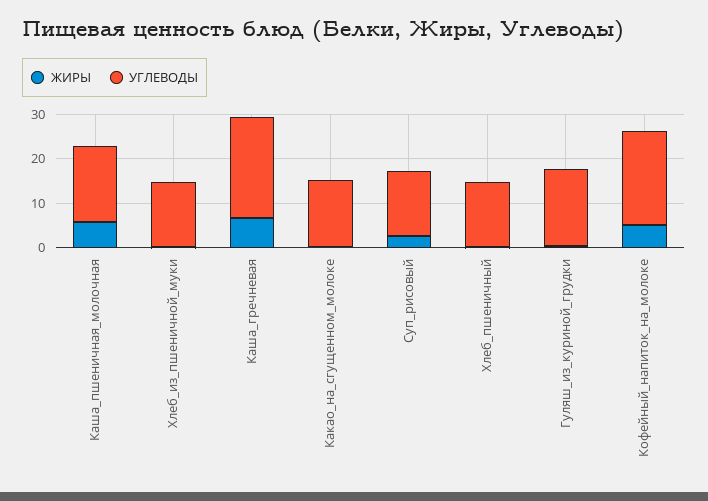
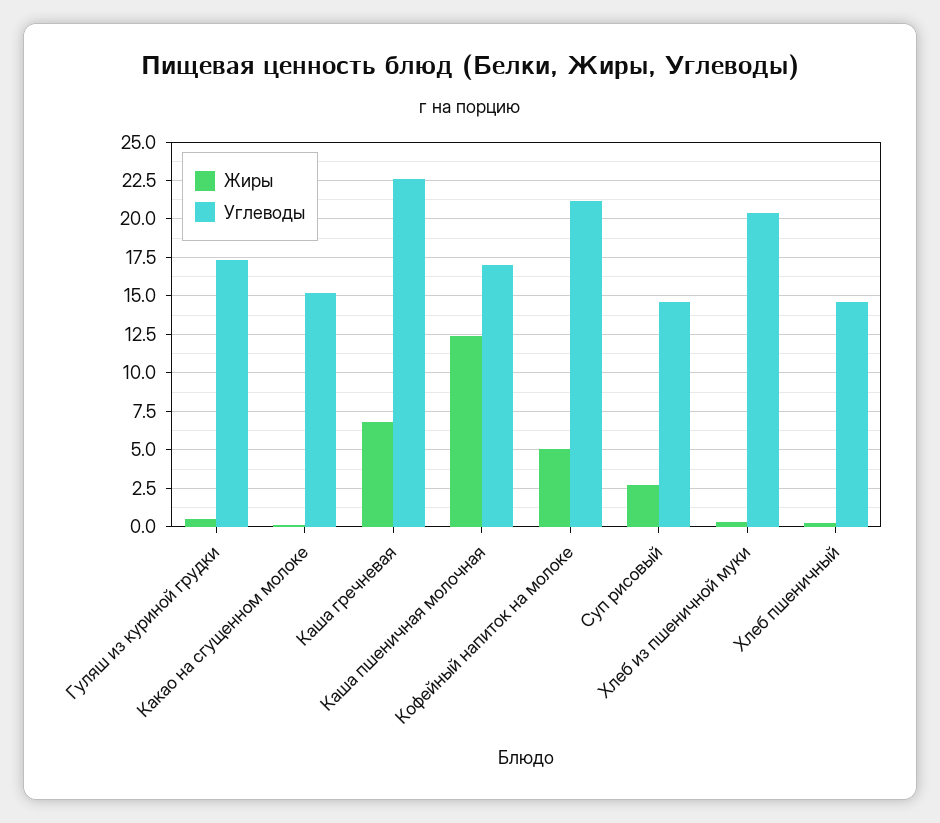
ЖИРЫ, Каша_пшеничная_молочная: 6 -> 12.5
УГЛЕВОДЫ, Хлеб_из_пшеничной_муки: 14 -> 20.5

